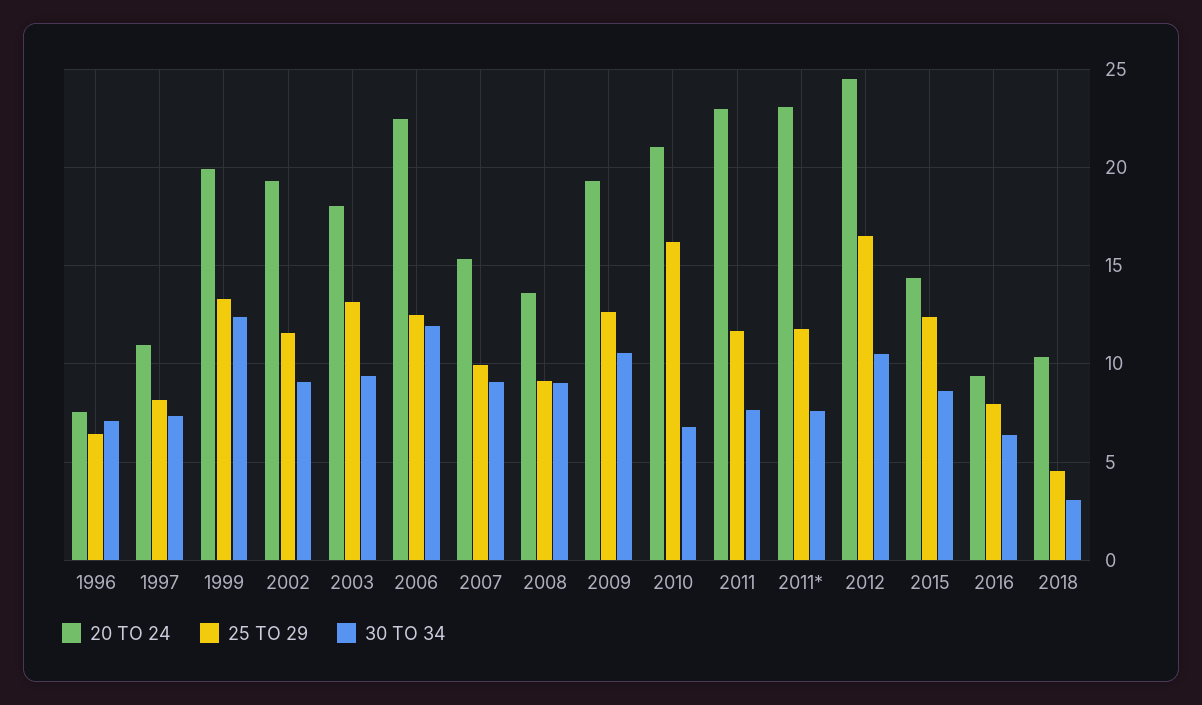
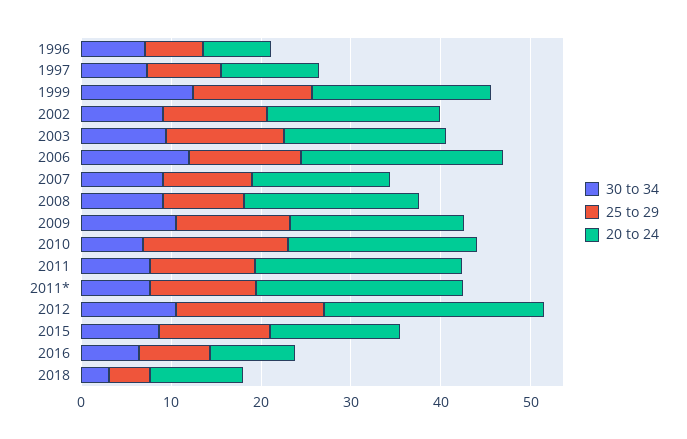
20 TO 24, 2008: 13.5 -> 20

